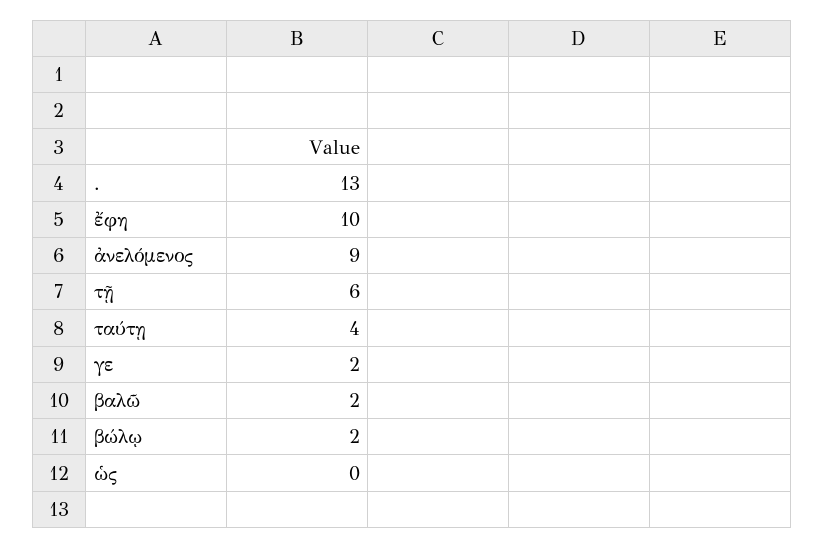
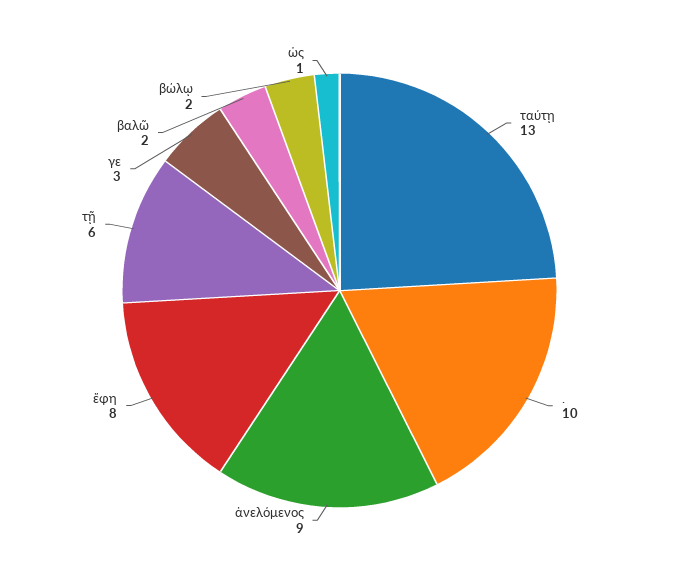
.: 13 -> 10
ἔφη: 10 -> 8
ταύτῃ: 4 -> 13
γε: 2 -> 3
ὡς: 0 -> 1

